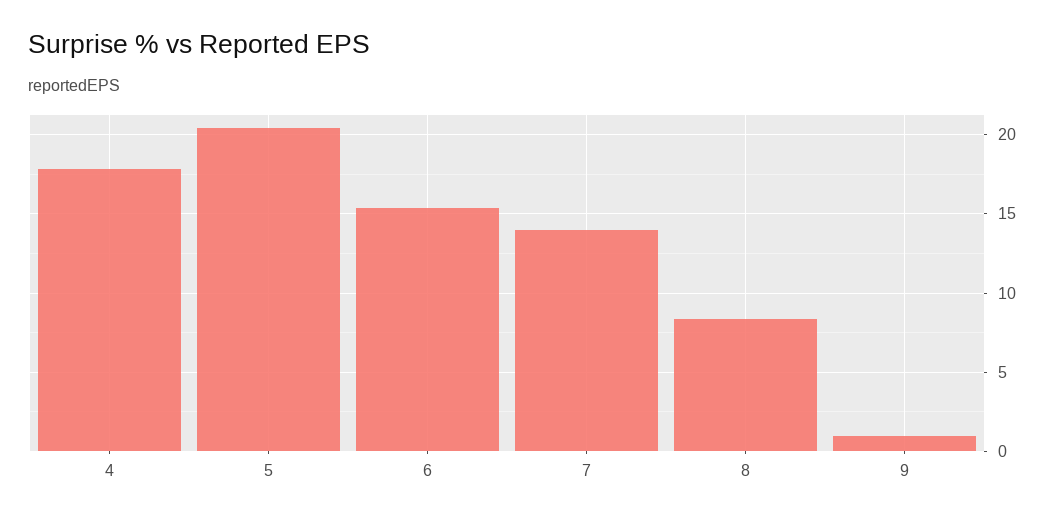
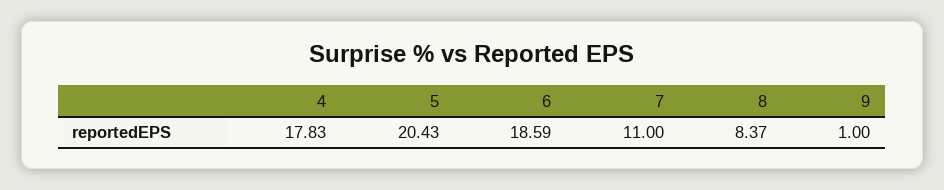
6: 15.5 -> 18.59
7: 14 -> 11

